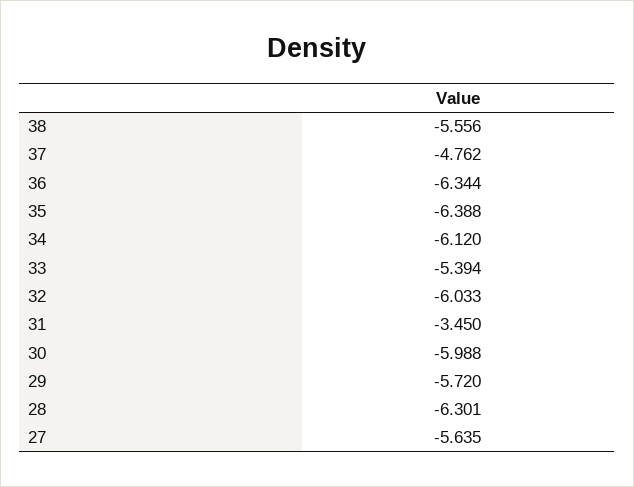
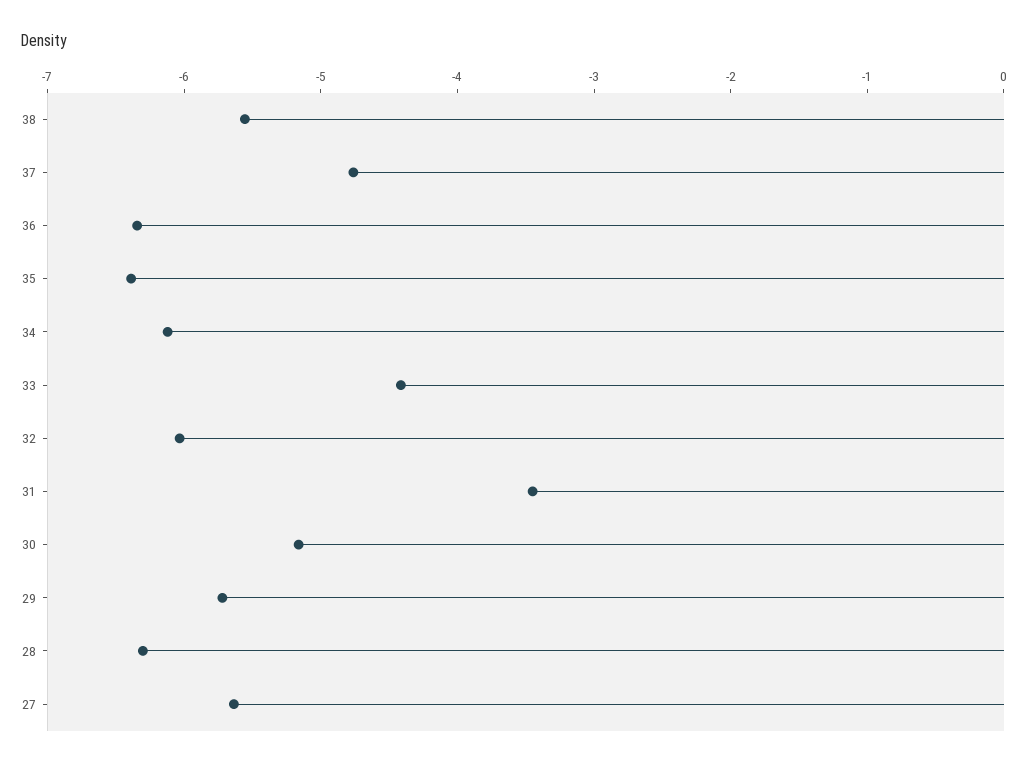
33: -5.394 -> -4.4
30: -5.988 -> -5.2

